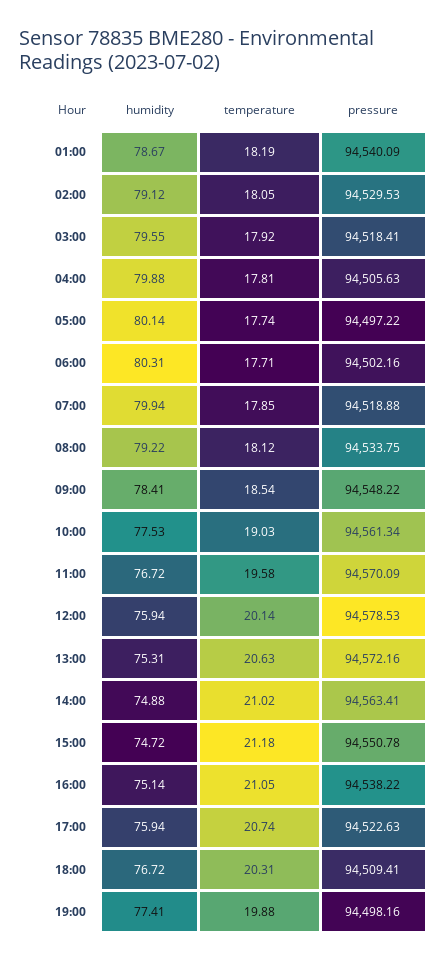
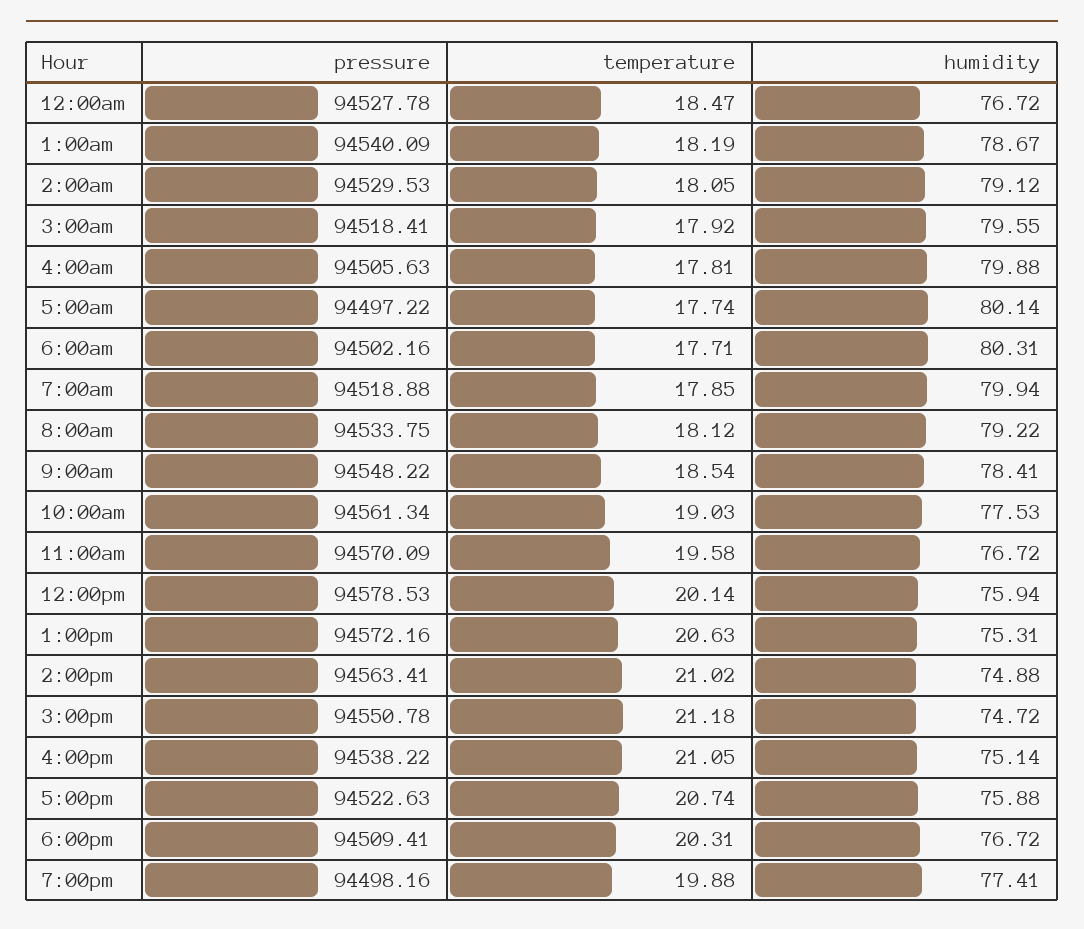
humidity, 17:00: 75.94 -> 75.88
pressure, 12:00am: none -> 94527.78
temperature, 12:00am: none -> 18.47
humidity, 12:00am: none -> 76.72

